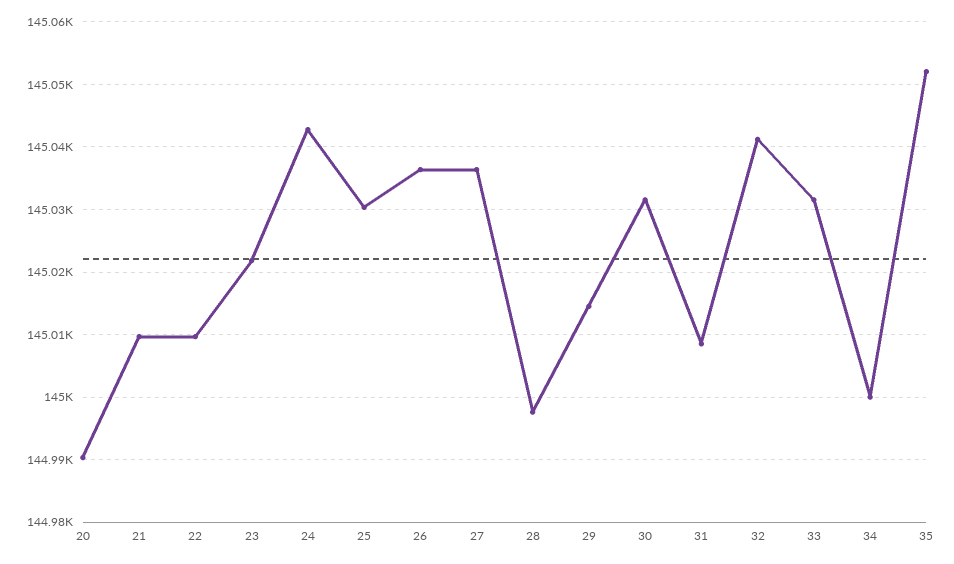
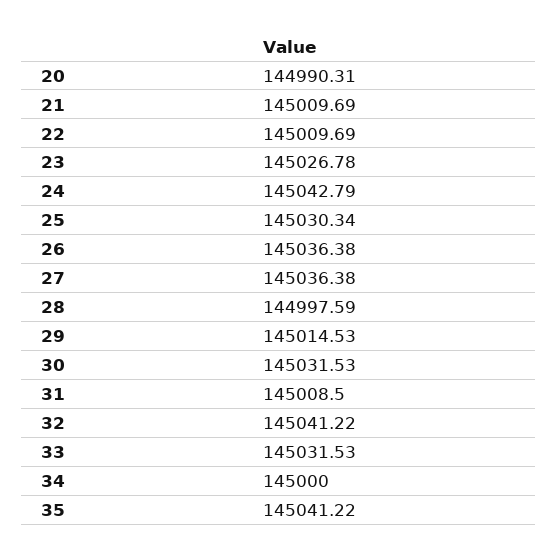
23: 145022 -> 145026.78
35: 145052 -> 145041.22

